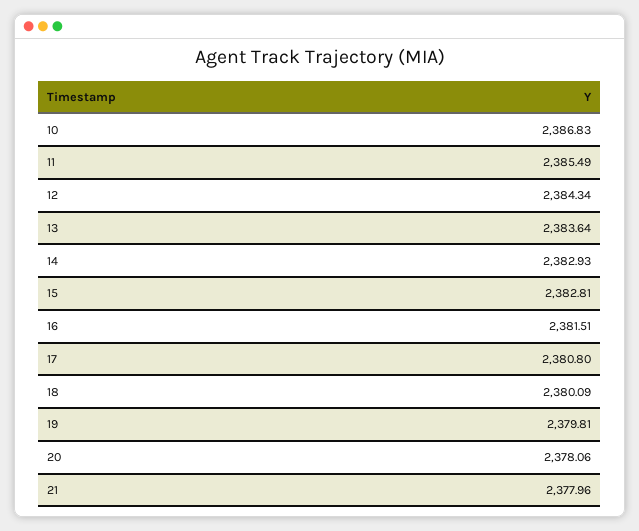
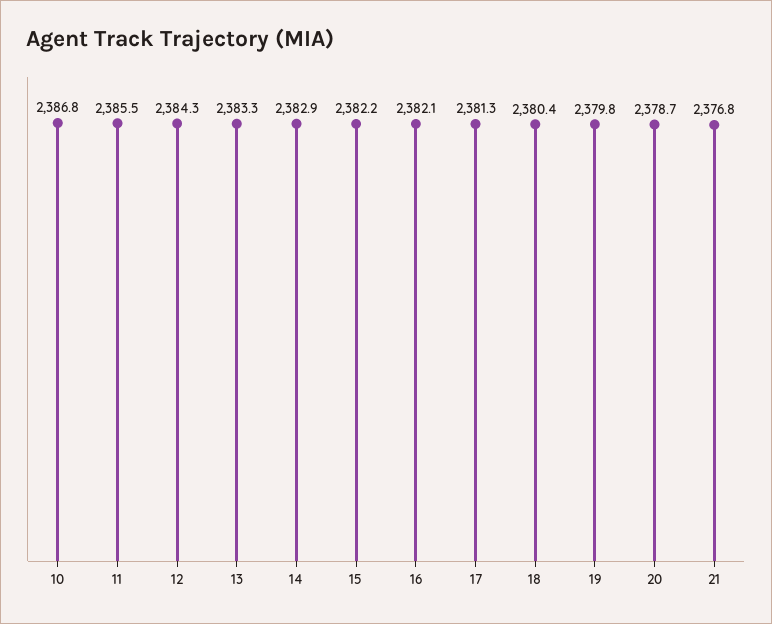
13: 2383.64 -> 2383.3
15: 2382.81 -> 2382.2
16: 2381.51 -> 2382.1
17: 2380.8 -> 2381.3
18: 2380.09 -> 2380.4
20: 2378.06 -> 2378.7
21: 2377.96 -> 2376.8

